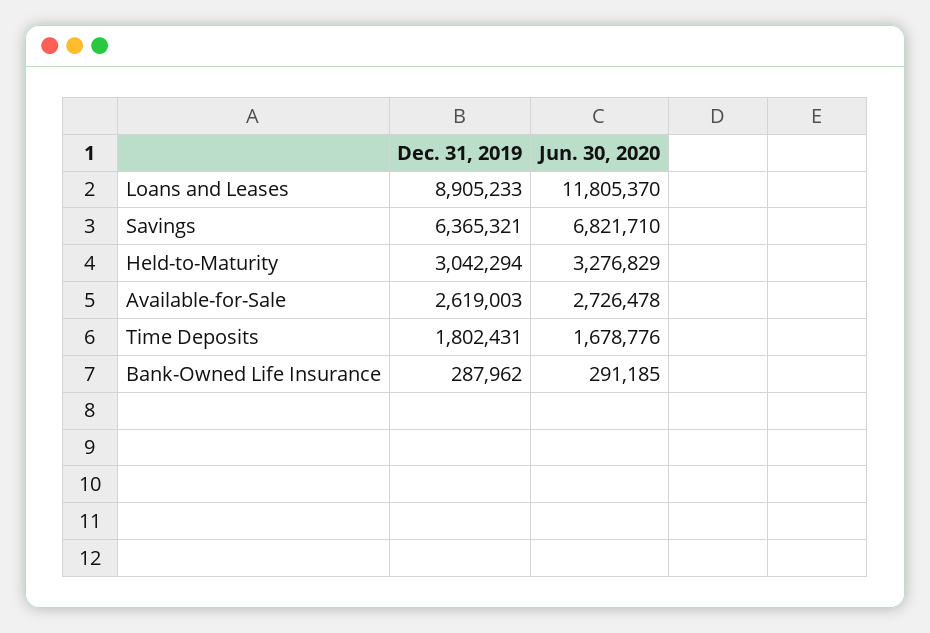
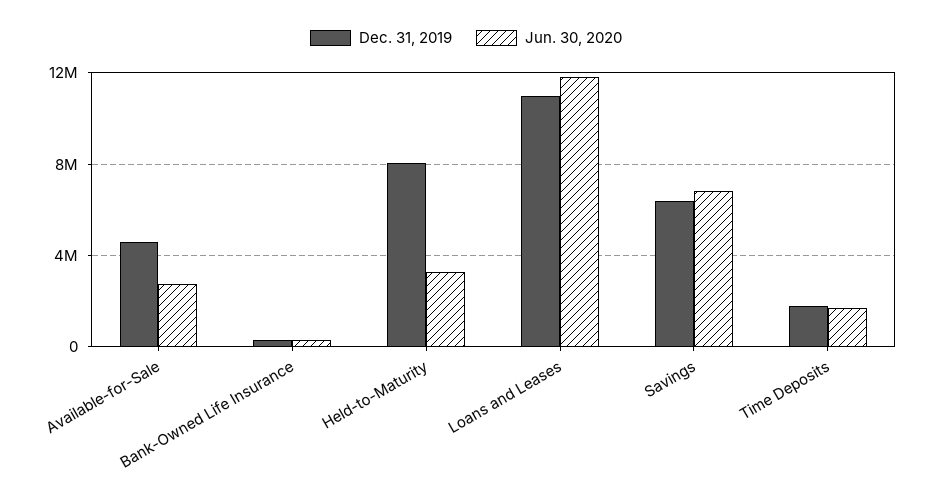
Dec. 31, 2019, Loans and Leases: 8905233 -> 11000000
Dec. 31, 2019, Held-to-Maturity: 3042294 -> 8000000
Dec. 31, 2019, Available-for-Sale: 2619003 -> 4500000

